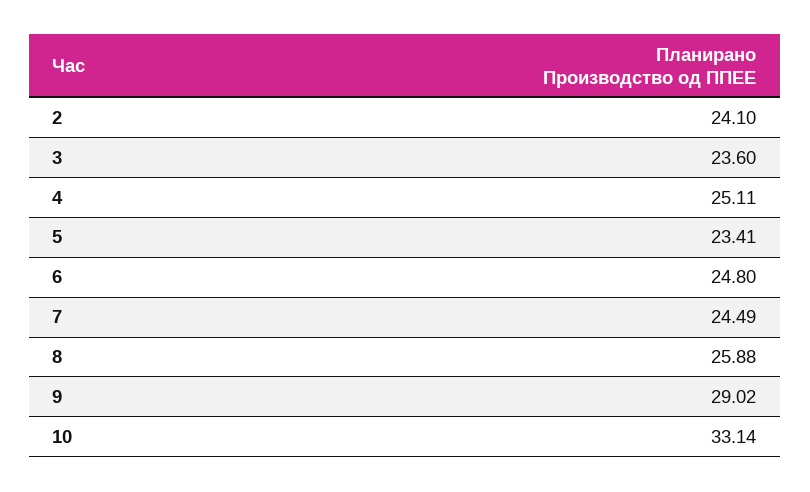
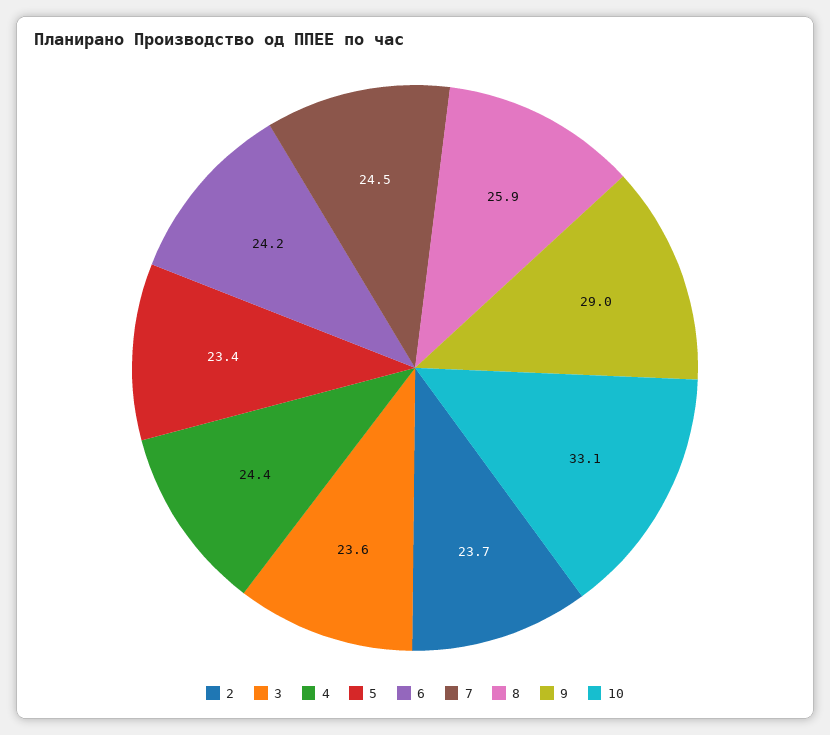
2: 24.1 -> 23.7
4: 25.11 -> 24.4
6: 24.8 -> 24.2

